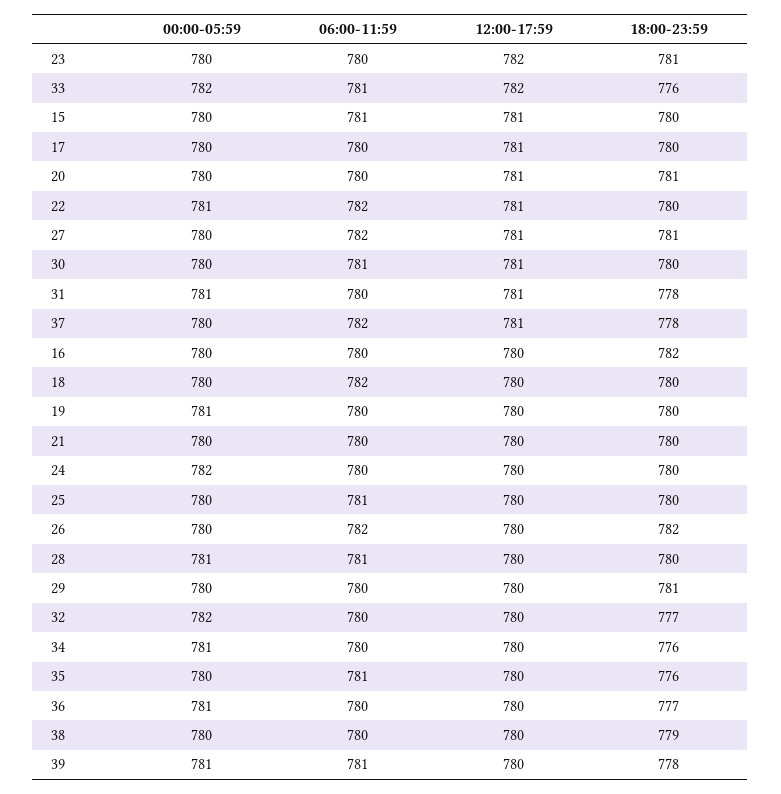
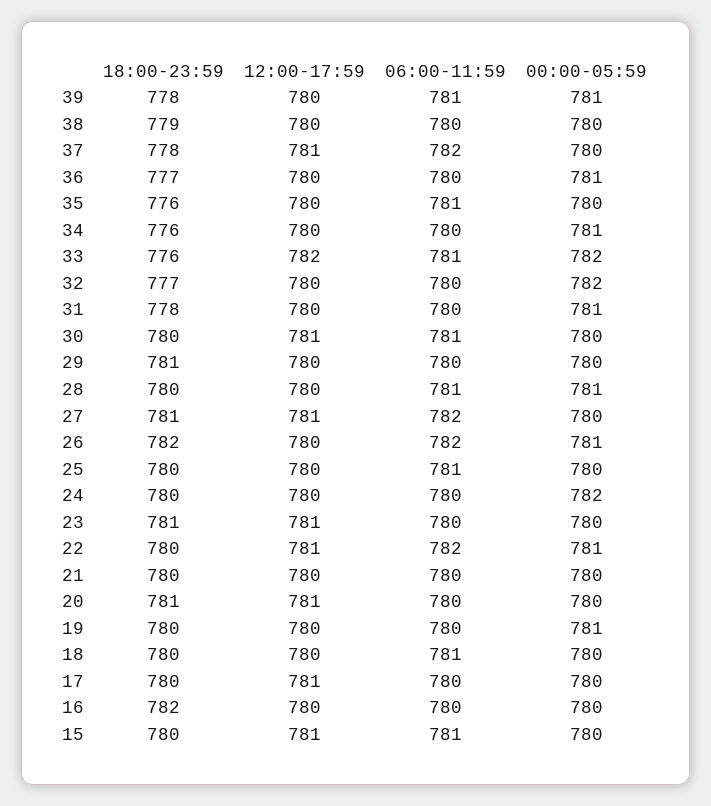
12:00-17:59, 23: 782 -> 781
12:00-17:59, 31: 781 -> 780
06:00-11:59, 18: 782 -> 781
00:00-05:59, 26: 780 -> 781

